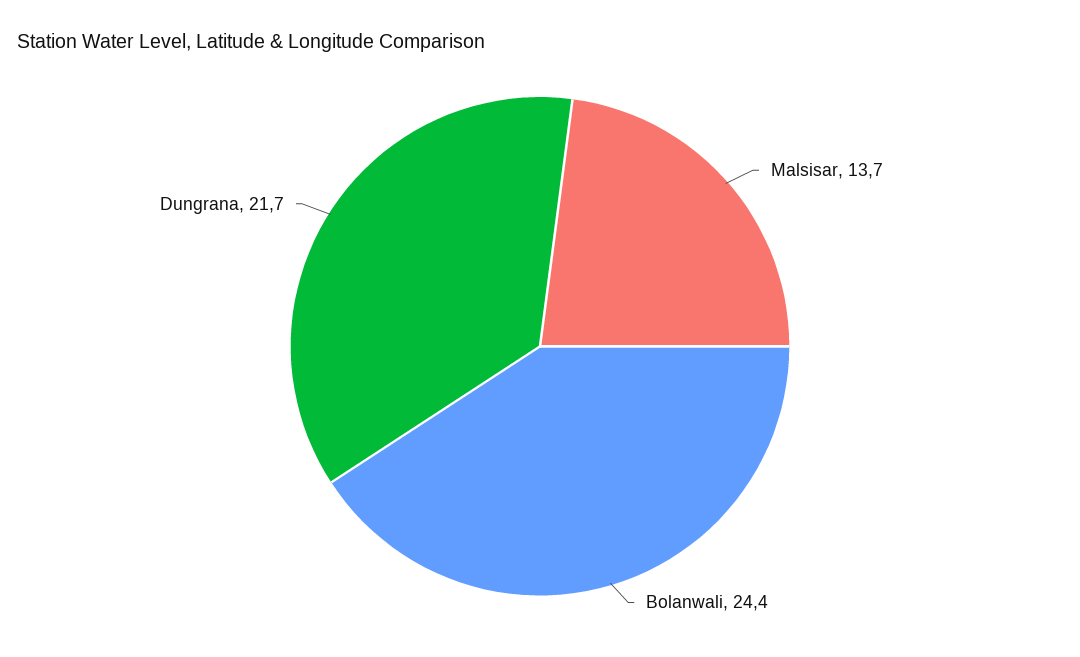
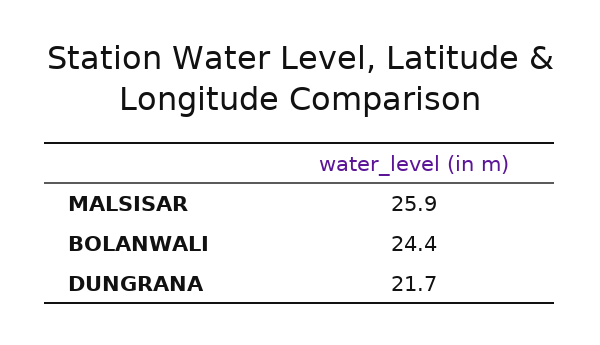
Malsisar: 13.7 -> 25.9

